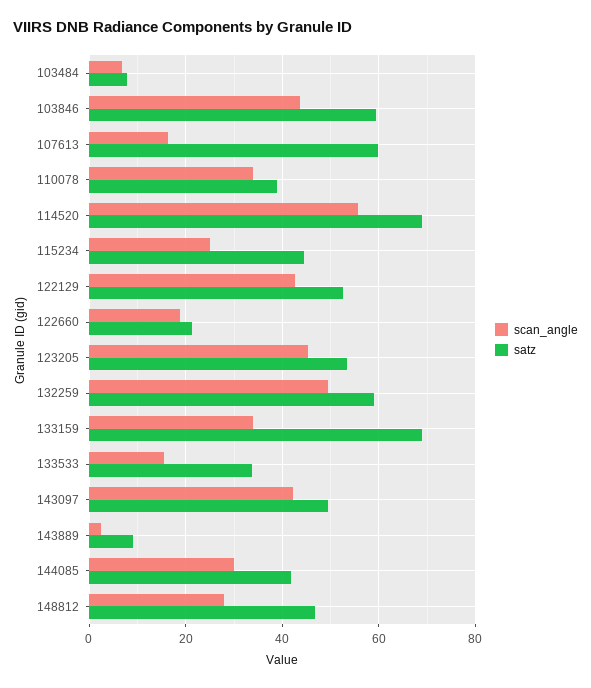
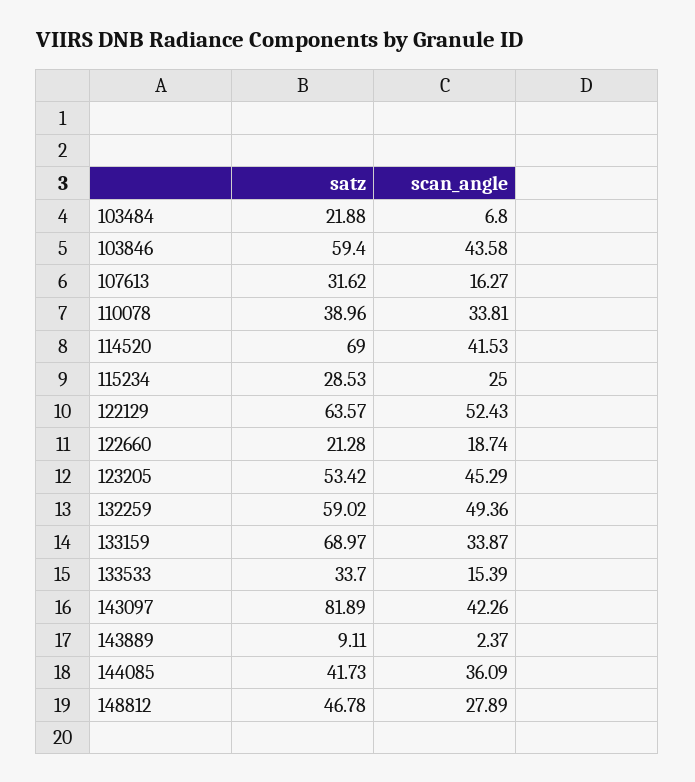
satz, 103484: 8 -> 21.88
satz, 107613: 60 -> 31.62
scan_angle, 114520: 56 -> 41.53
satz, 115234: 44 -> 28.53
scan_angle, 122129: 42 -> 52.43
satz, 122129: 52 -> 63.57
satz, 143097: 50 -> 81.89
scan_angle, 144085: 30 -> 36.09

